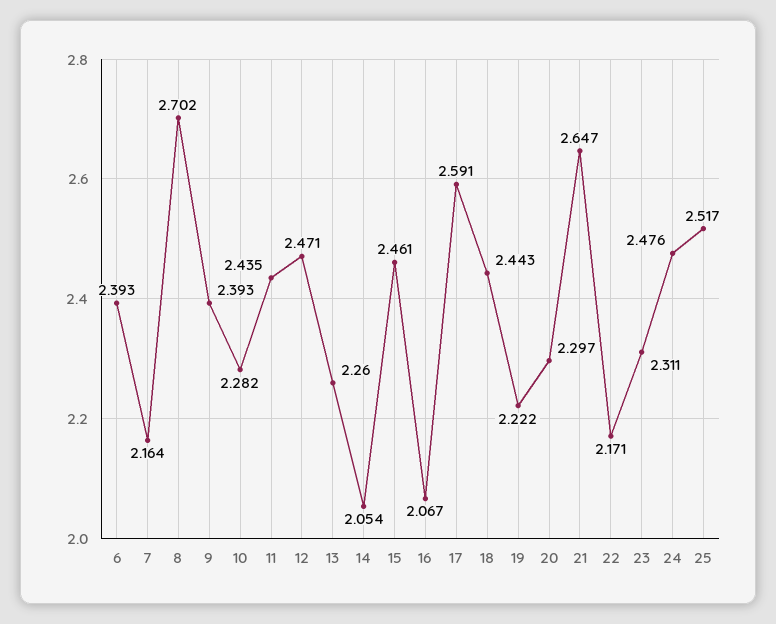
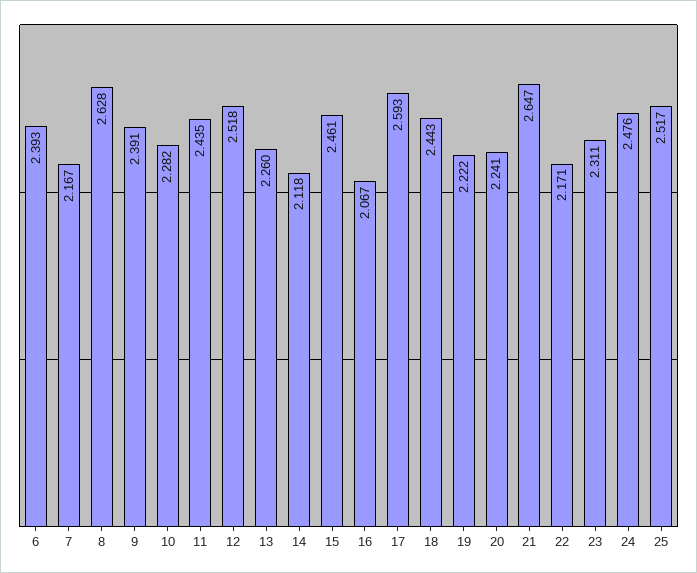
7: 2.164 -> 2.167
8: 2.702 -> 2.628
9: 2.393 -> 2.391
12: 2.471 -> 2.518
14: 2.054 -> 2.118
17: 2.591 -> 2.593
20: 2.297 -> 2.241

